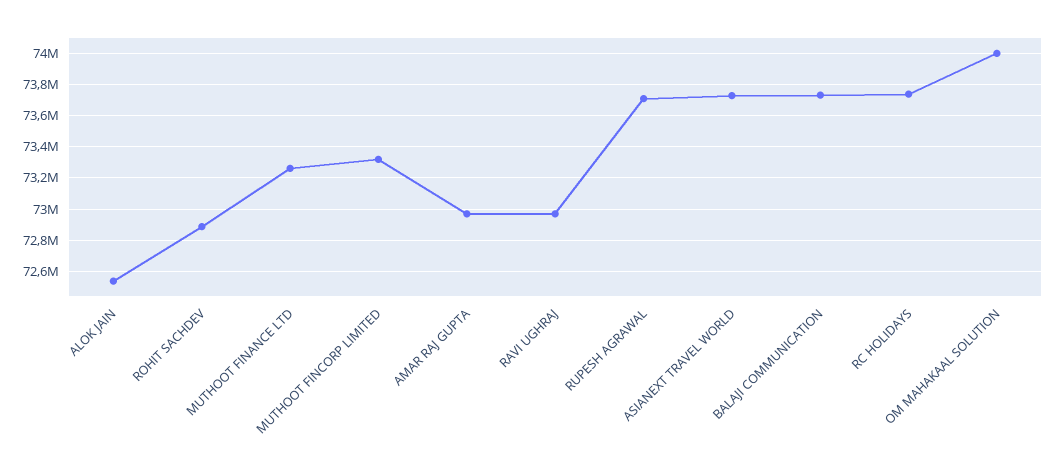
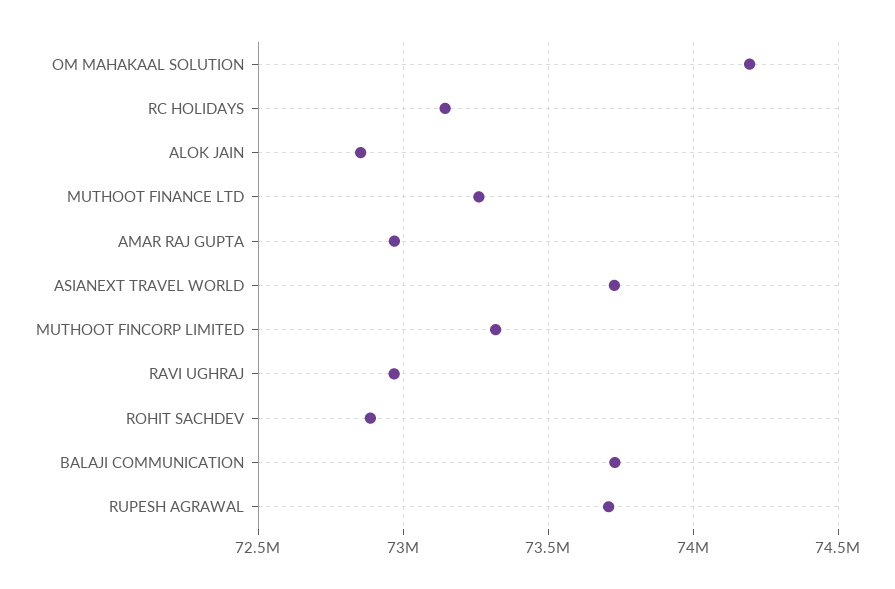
ALOK JAIN: 72550000 -> 72850000
RC HOLIDAYS: 73750000 -> 73150000
OM MAHAKAAL SOLUTION: 74000000 -> 74200000

